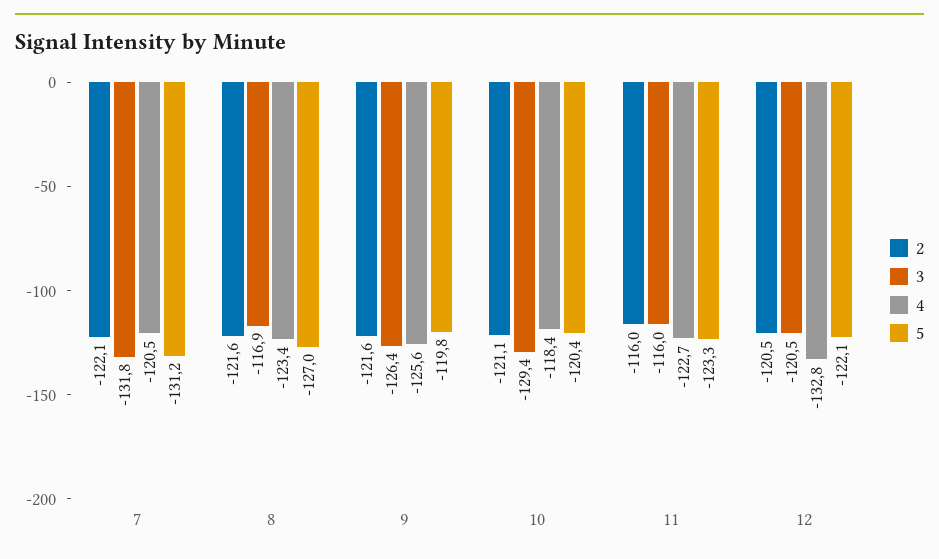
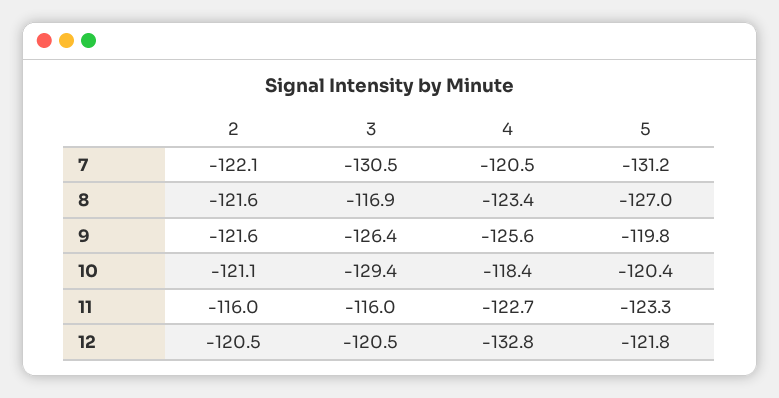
3, 7: -131.8 -> -130.5
5, 12: -122.1 -> -121.8

